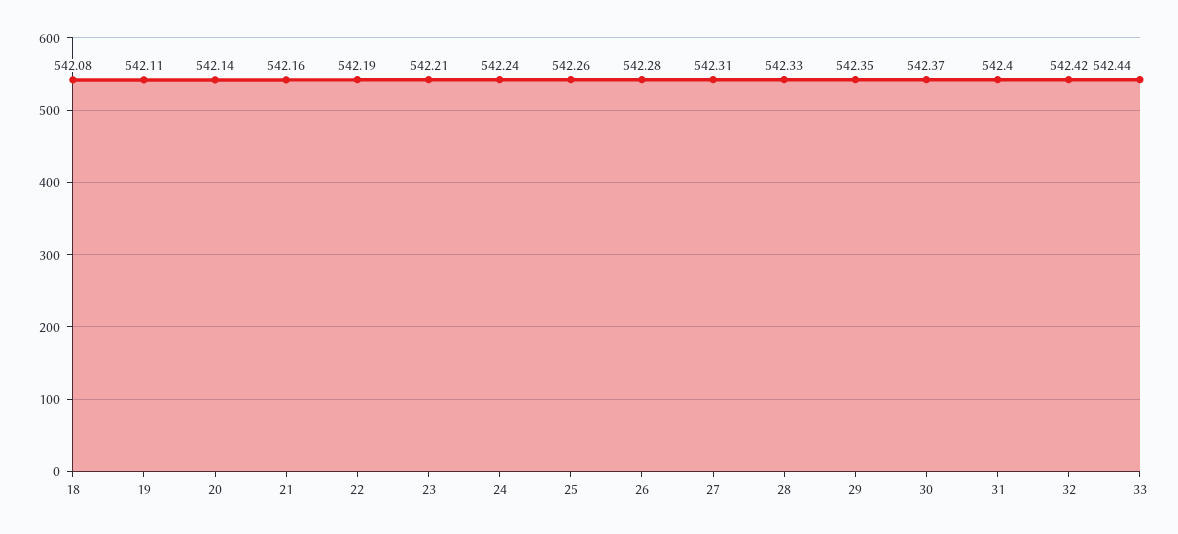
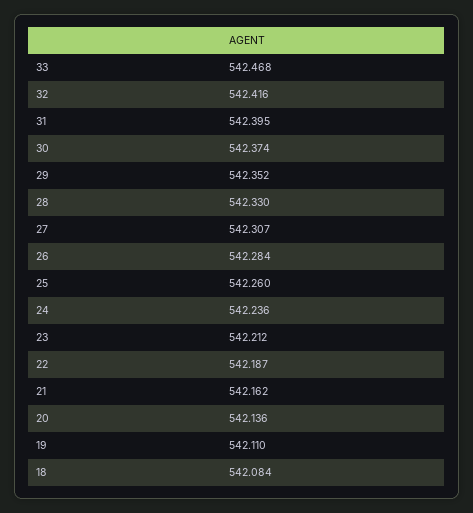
33: 542.44 -> 542.468

